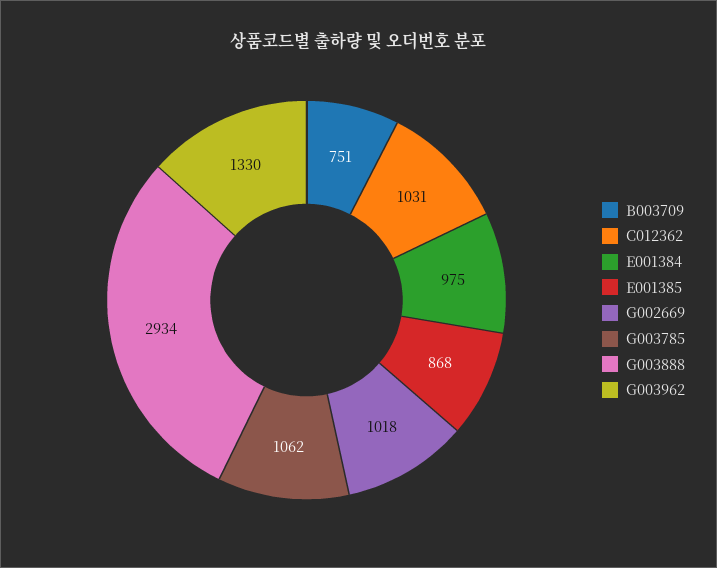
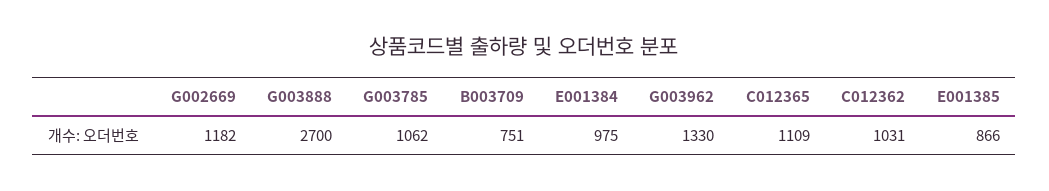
E001385: 868 -> 866
G002669: 1018 -> 1182
G003888: 2934 -> 2700
C012365: none -> 1109

